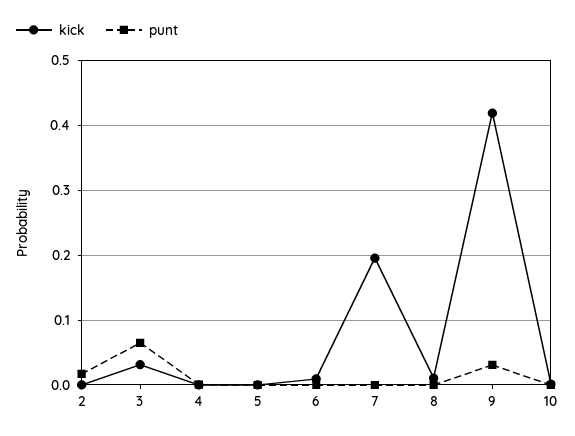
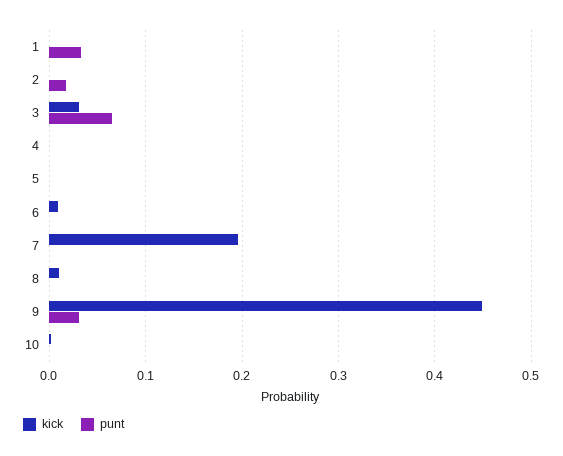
kick, 9: 0.42 -> 0.45
kick, 1: none -> 0
punt, 1: none -> 0.03

